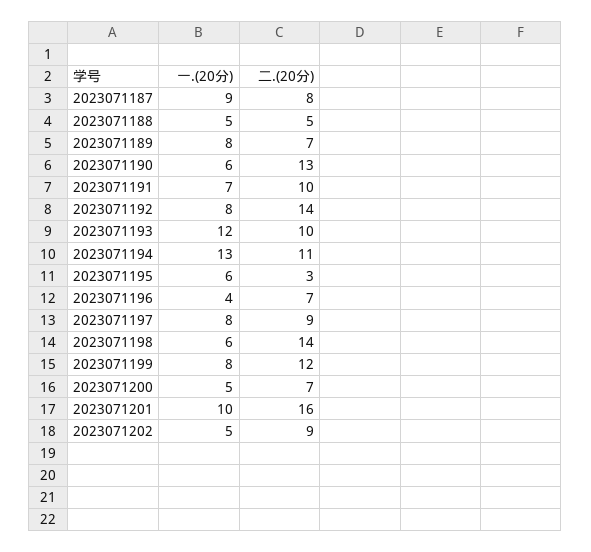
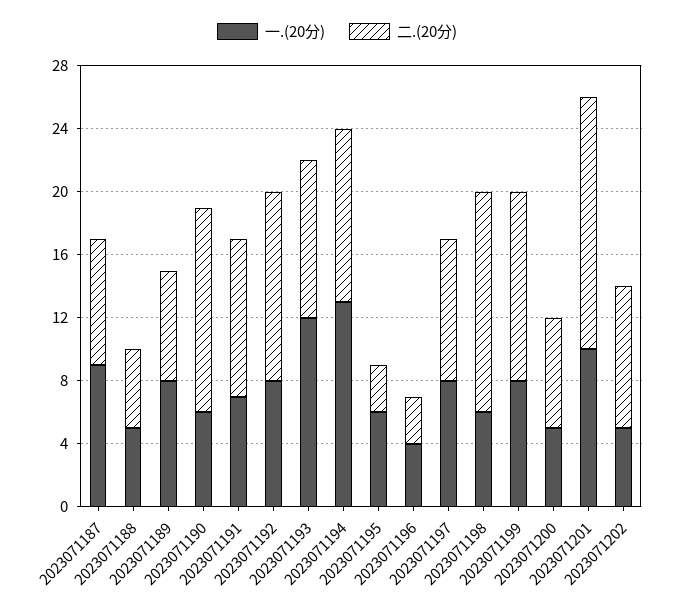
二.(20分), 2023071192: 14 -> 12
二.(20分), 2023071196: 7 -> 3

